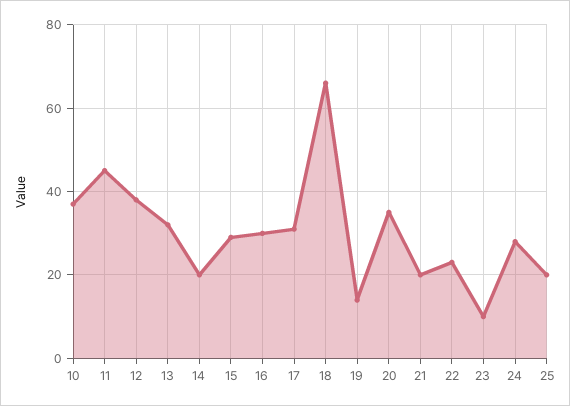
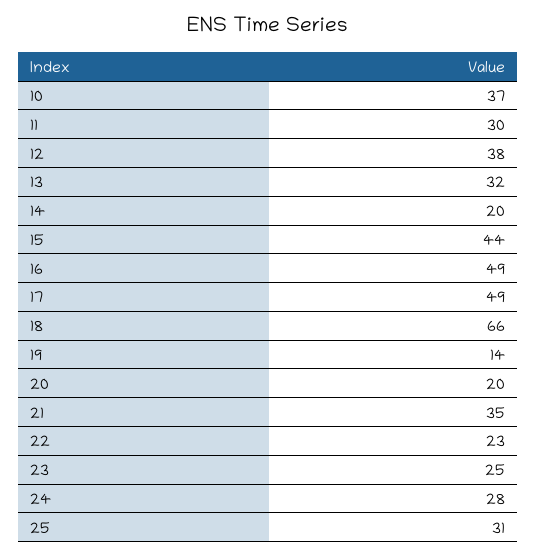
11: 45 -> 30
15: 30 -> 44
16: 30 -> 49
17: 30 -> 49
20: 35 -> 20
21: 20 -> 35
23: 10 -> 25
25: 20 -> 31

